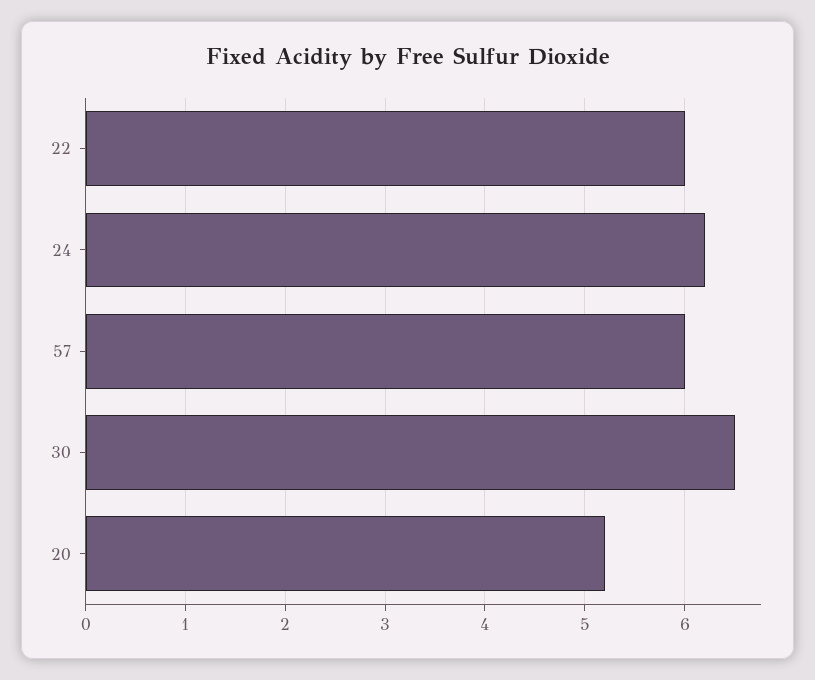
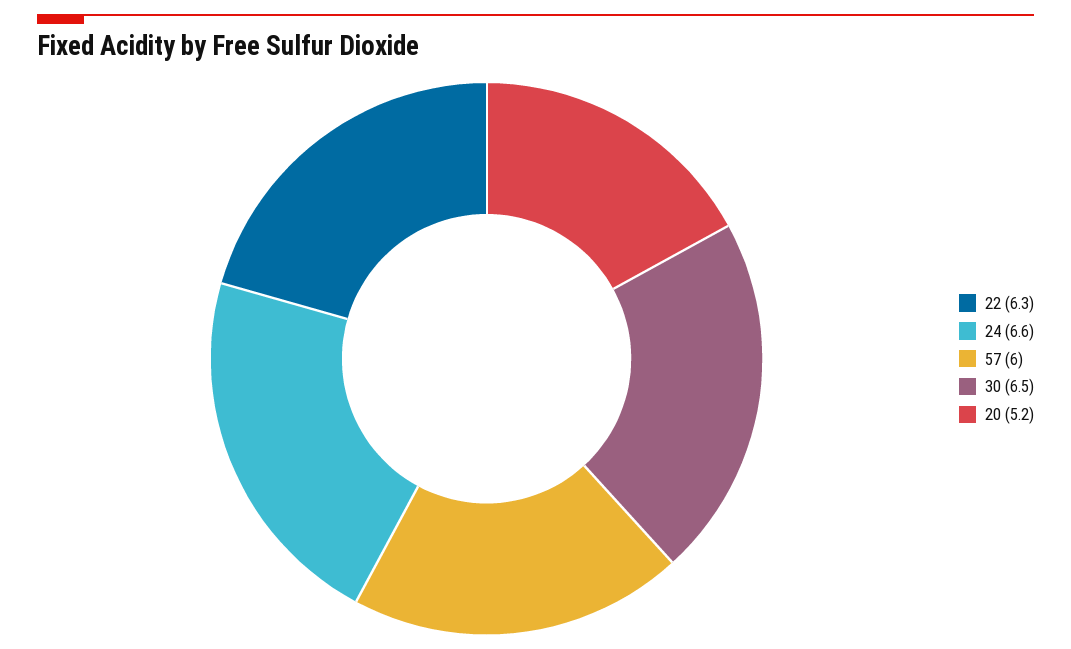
22: 6 -> 6.3
24: 6.2 -> 6.6

